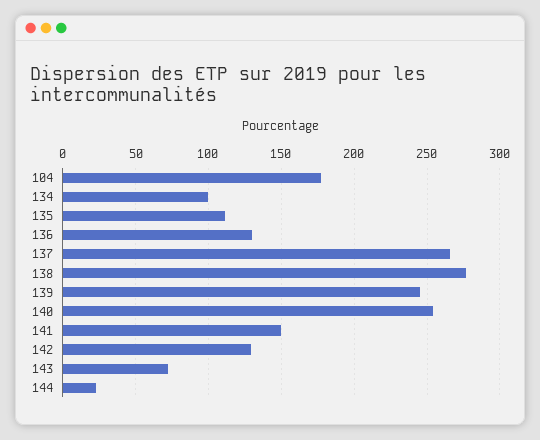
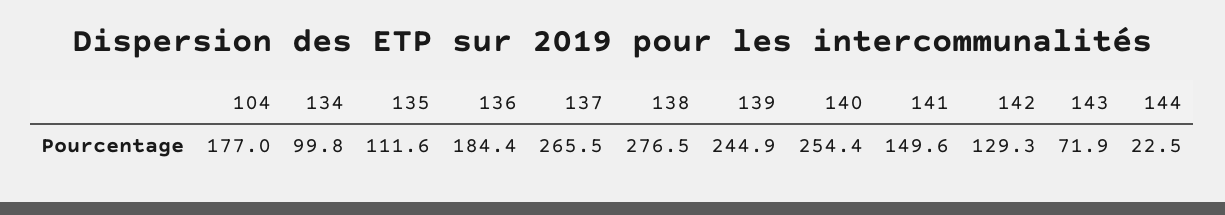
136: 130 -> 184.4

